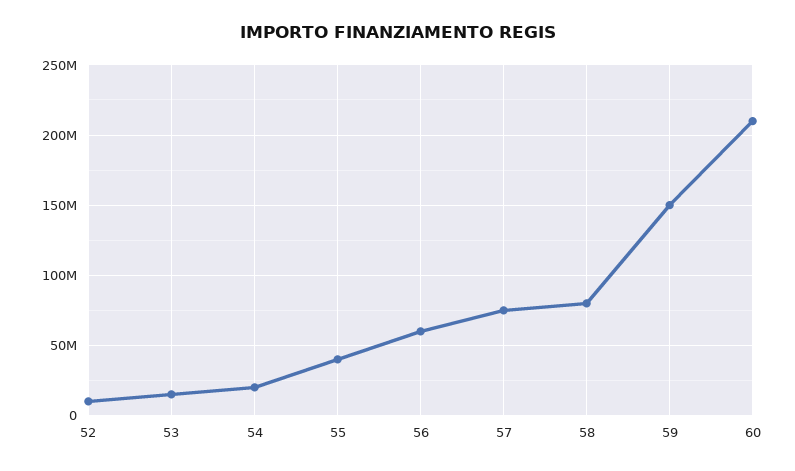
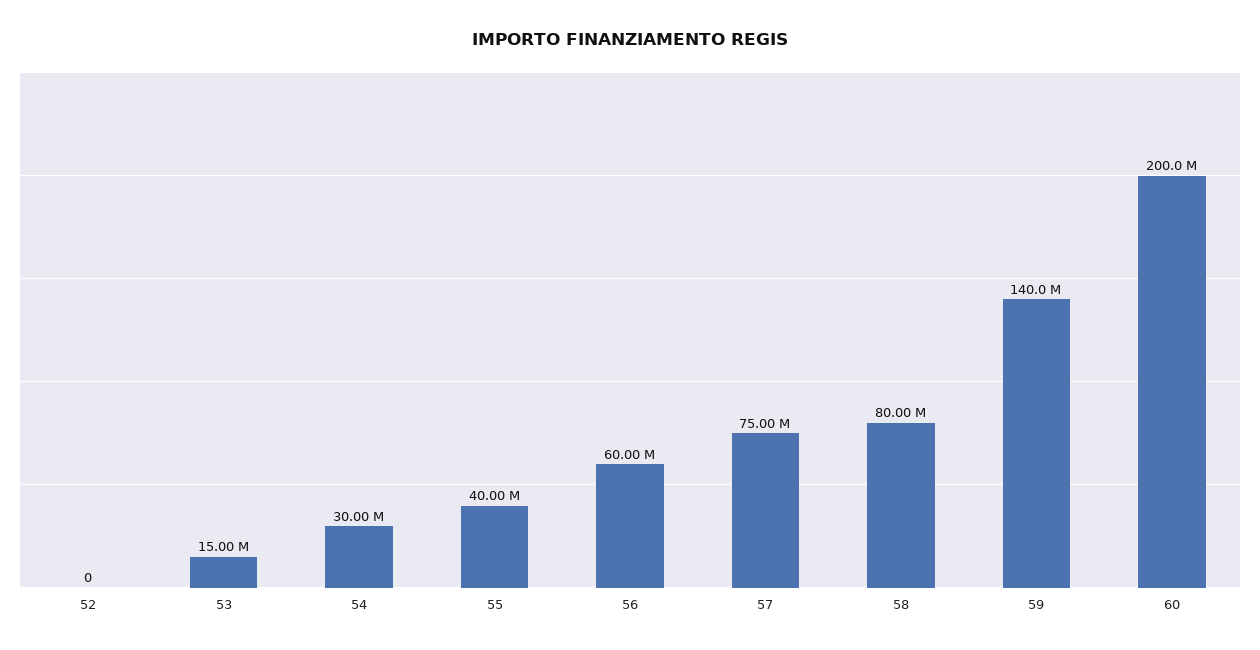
52: 10000000 -> 0
54: 20000000 -> 30000000
59: 150000000 -> 140000000
60: 210000000 -> 200000000

